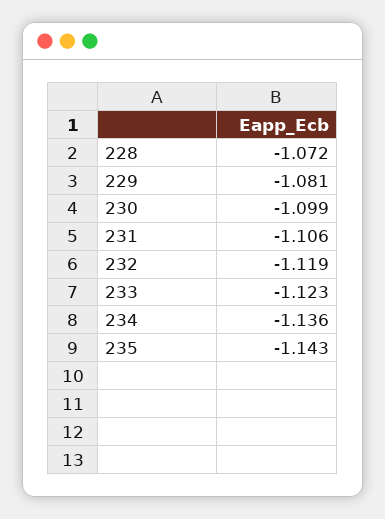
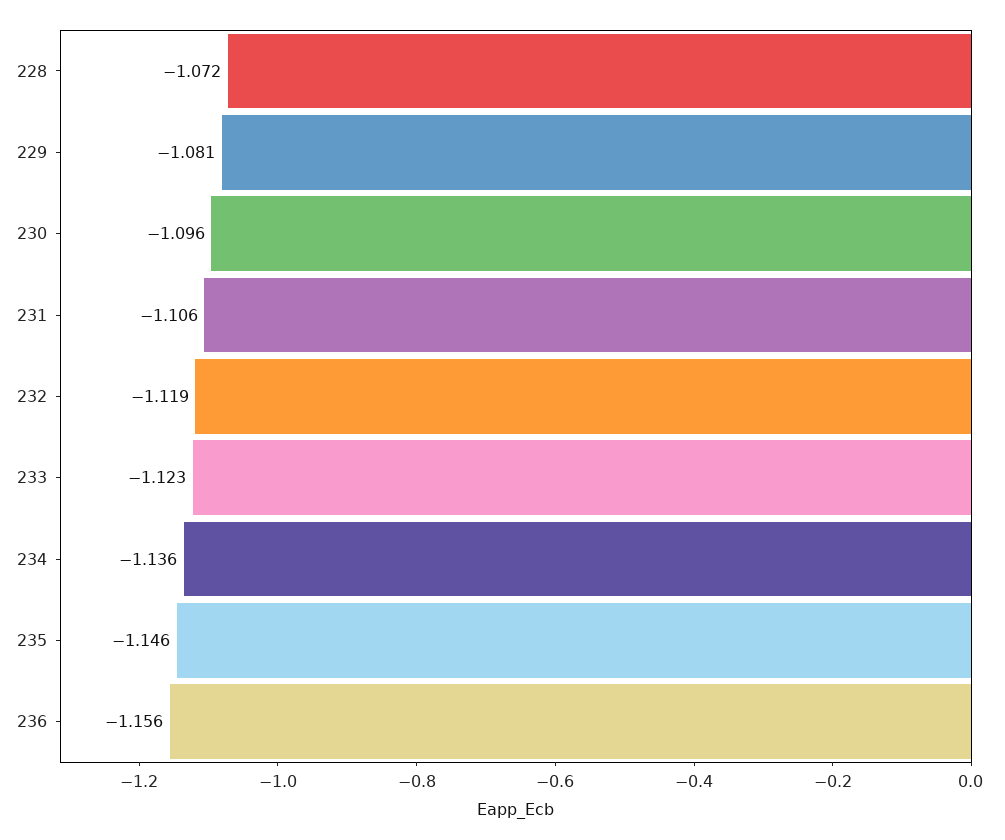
230: -1.099 -> -1.096
235: -1.143 -> -1.146
236: none -> -1.156

